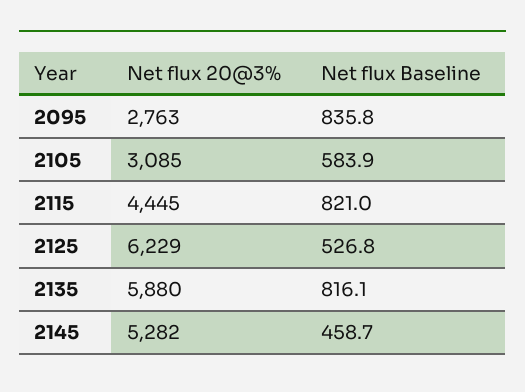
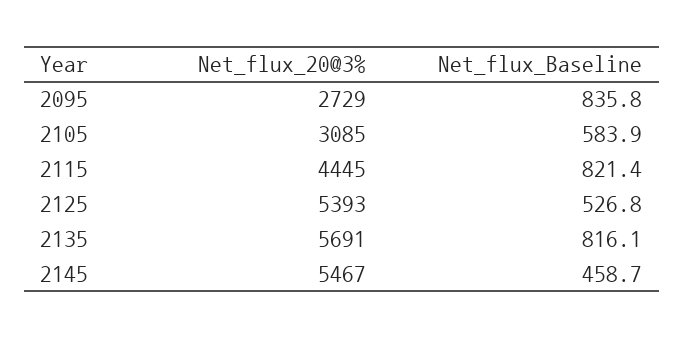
Net flux 20@3%, 2095: 2763 -> 2729
Net flux Baseline, 2115: 821 -> 821.4
Net flux 20@3%, 2125: 6229 -> 5393
Net flux 20@3%, 2135: 5880 -> 5691
Net flux 20@3%, 2145: 5282 -> 5467

